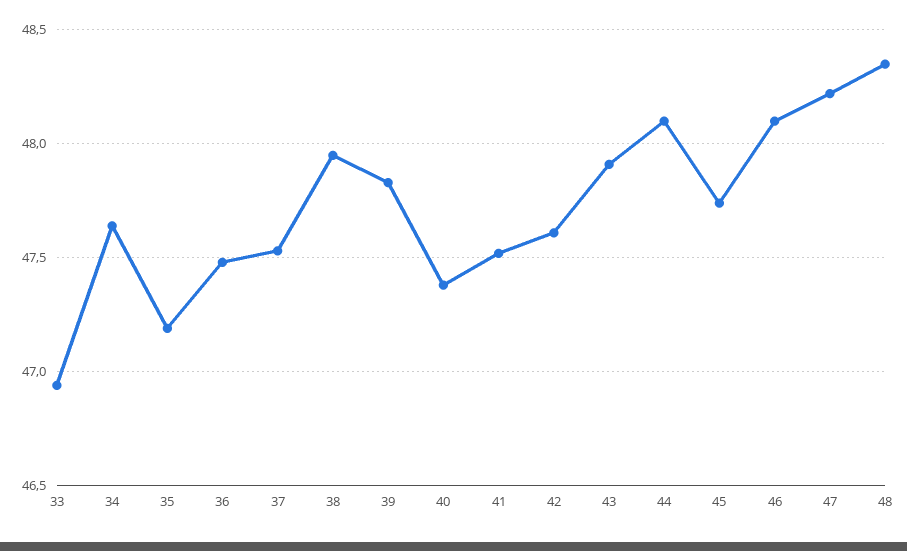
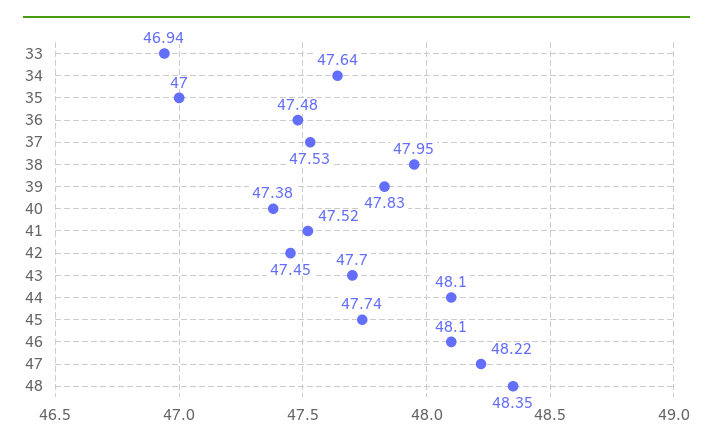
35: 47.2 -> 47
42: 47.6 -> 47.45
43: 47.9 -> 47.7

